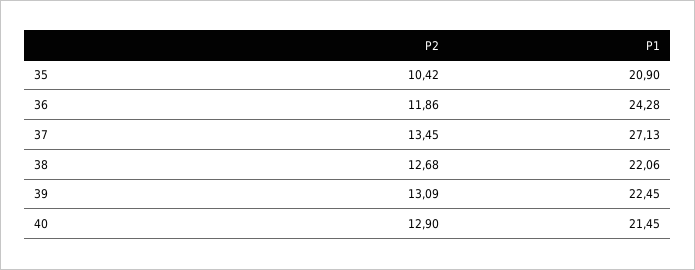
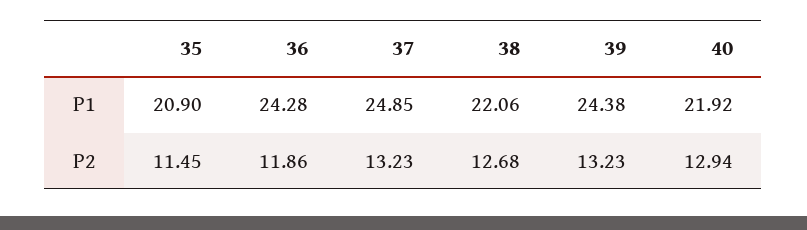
P2, 35: 10.42 -> 11.45
P2, 37: 13.45 -> 13.23
P1, 37: 27.13 -> 24.85
P2, 39: 13.09 -> 13.23
P1, 39: 22.45 -> 24.38
P2, 40: 12.9 -> 12.94
P1, 40: 21.45 -> 21.92

